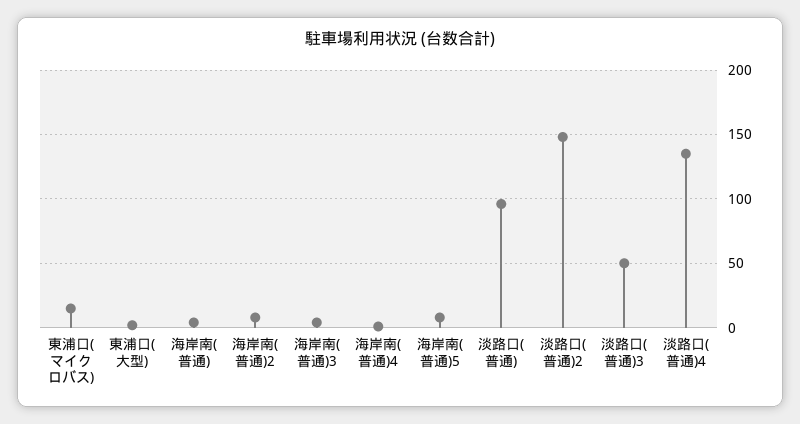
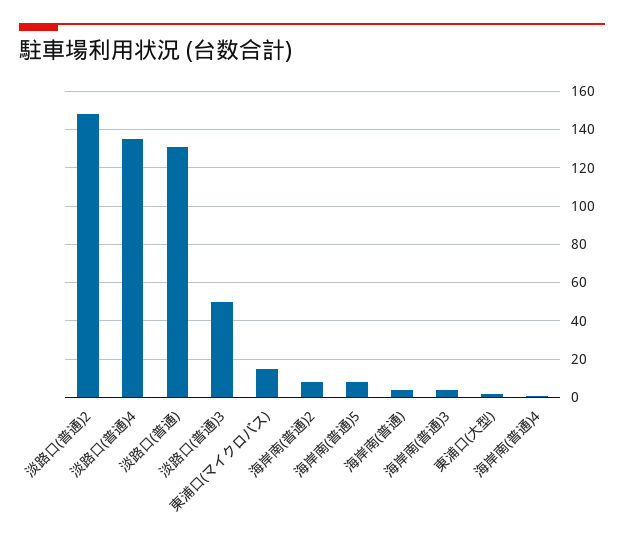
淡路口(普通): 95 -> 130

